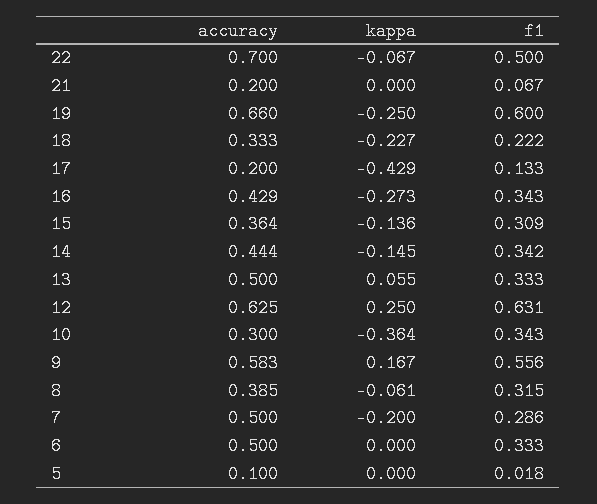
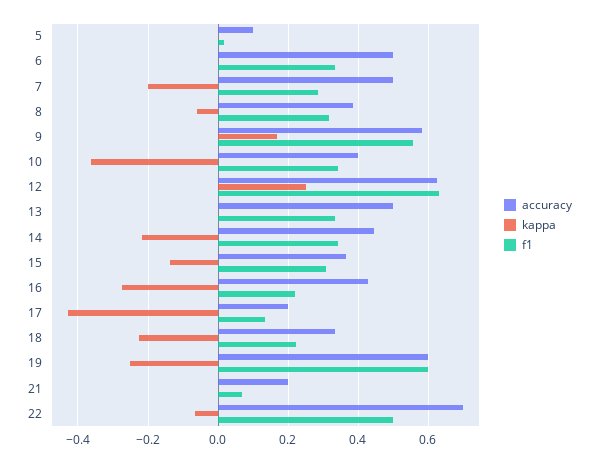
accuracy, 19: 0.66 -> 0.6
f1, 16: 0.343 -> 0.22
kappa, 14: -0.145 -> -0.22
kappa, 13: 0.055 -> 0
accuracy, 10: 0.3 -> 0.4

